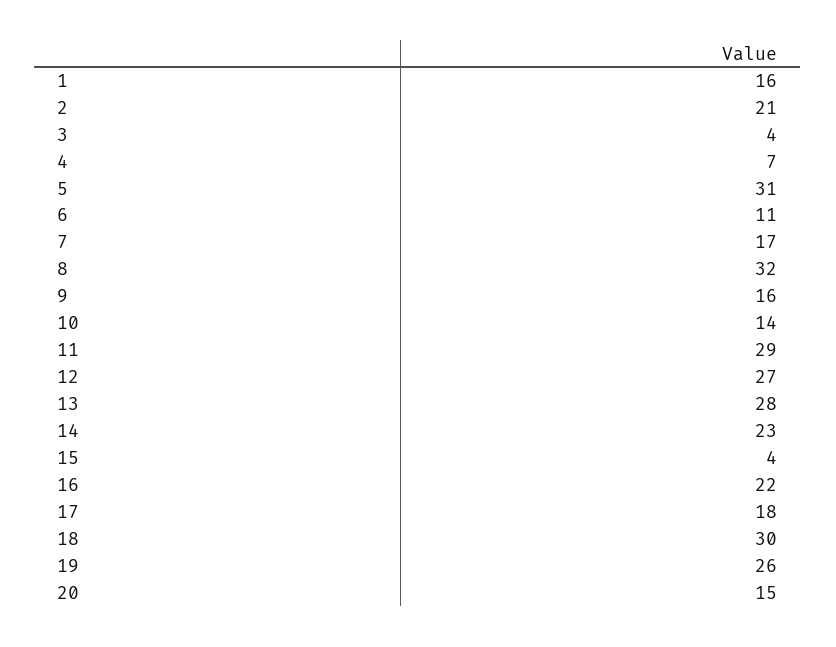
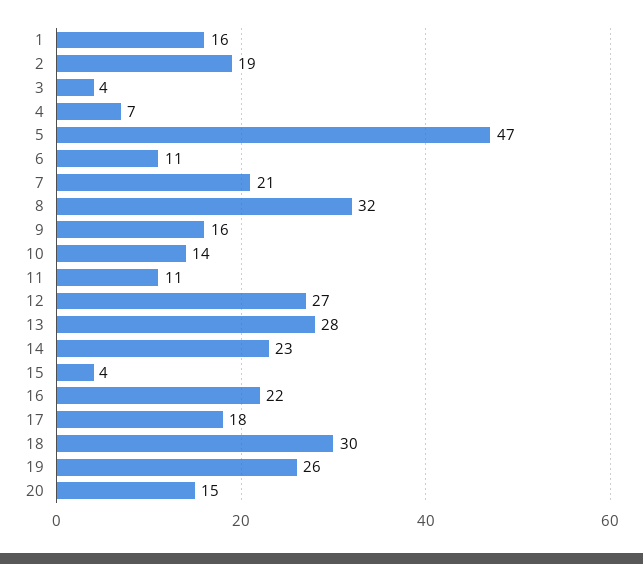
2: 21 -> 19
5: 31 -> 47
7: 17 -> 21
11: 29 -> 11

